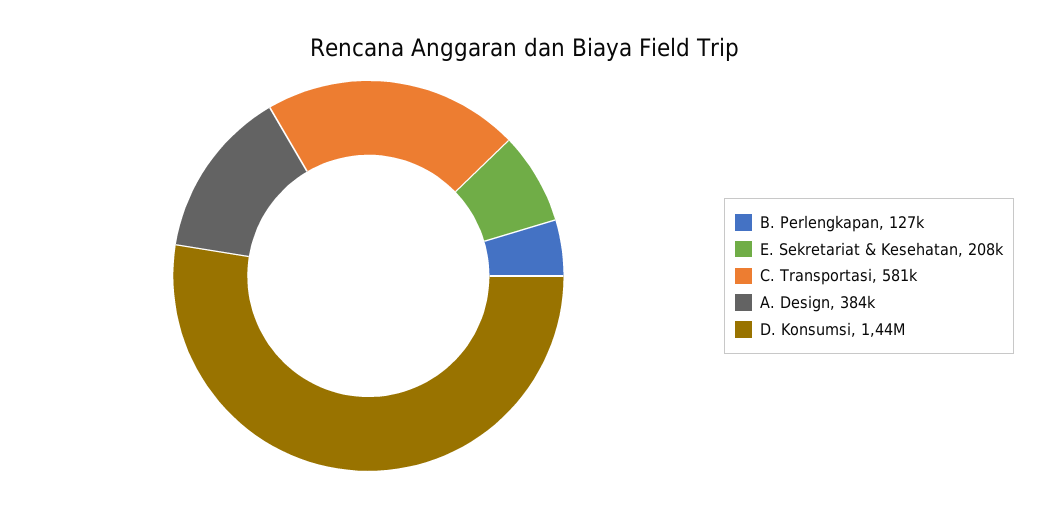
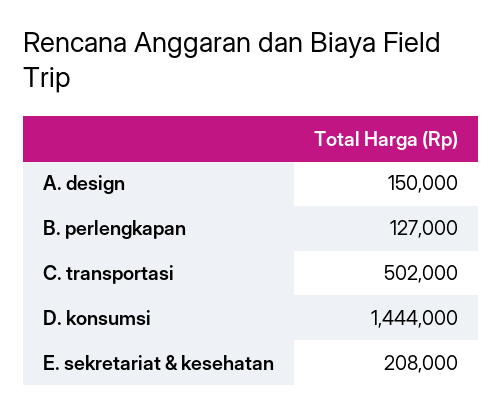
C. Transportasi: 581000 -> 502000
A. Design: 384000 -> 150000

